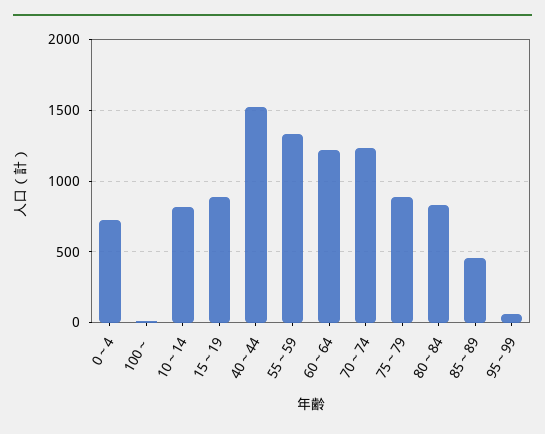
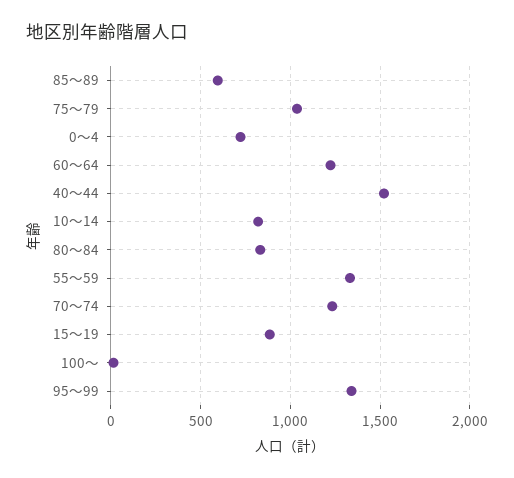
75～79: 900 -> 1050
85～89: 450 -> 600
95～99: 50 -> 1350

